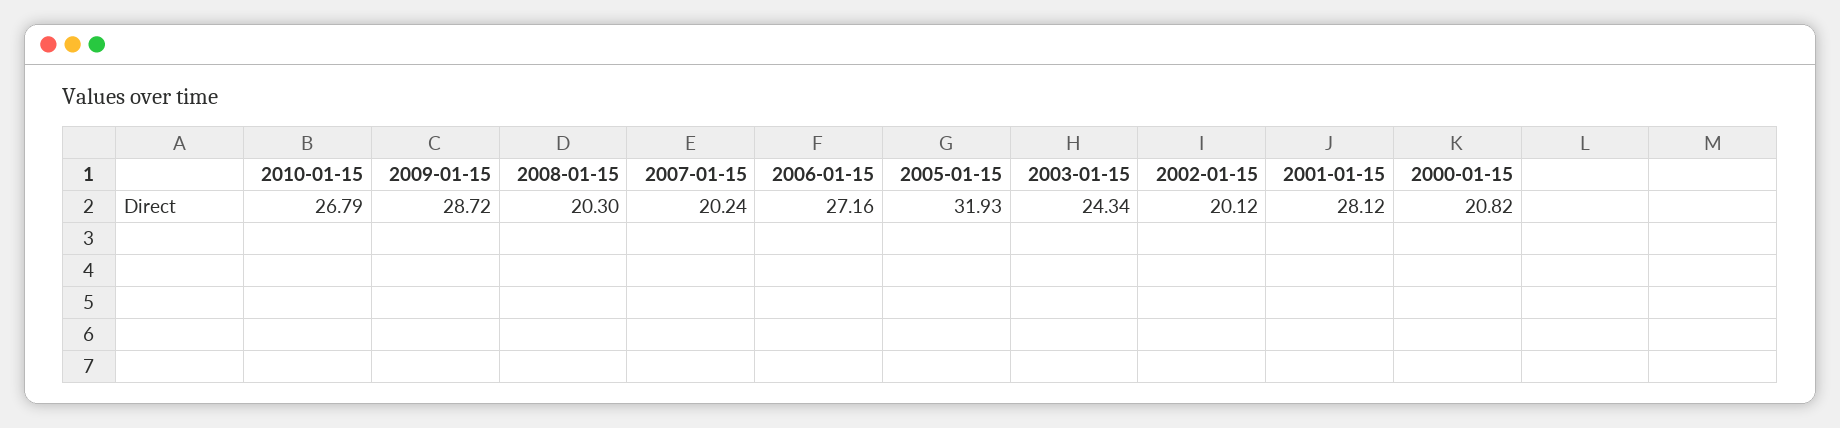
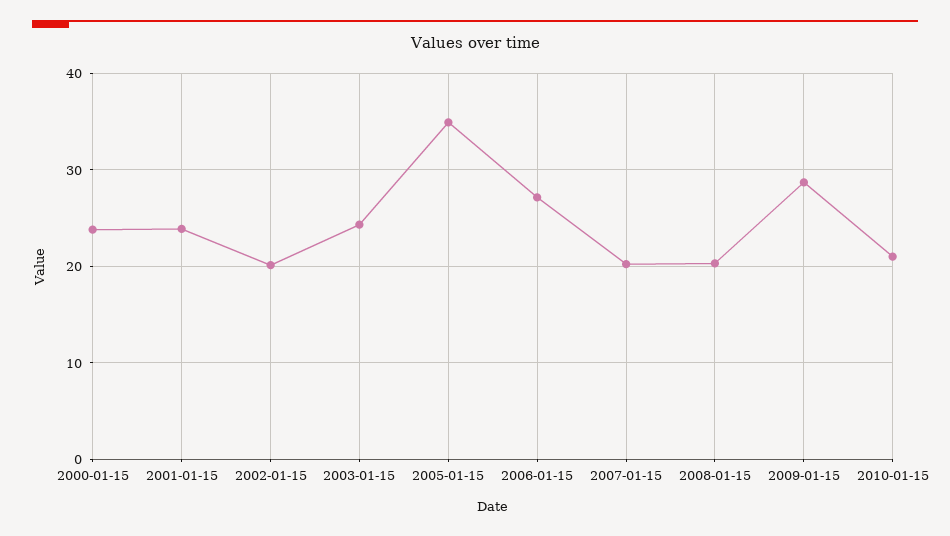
2010-01-15: 26.79 -> 21
2005-01-15: 31.93 -> 35
2001-01-15: 28.12 -> 24
2000-01-15: 20.82 -> 24

